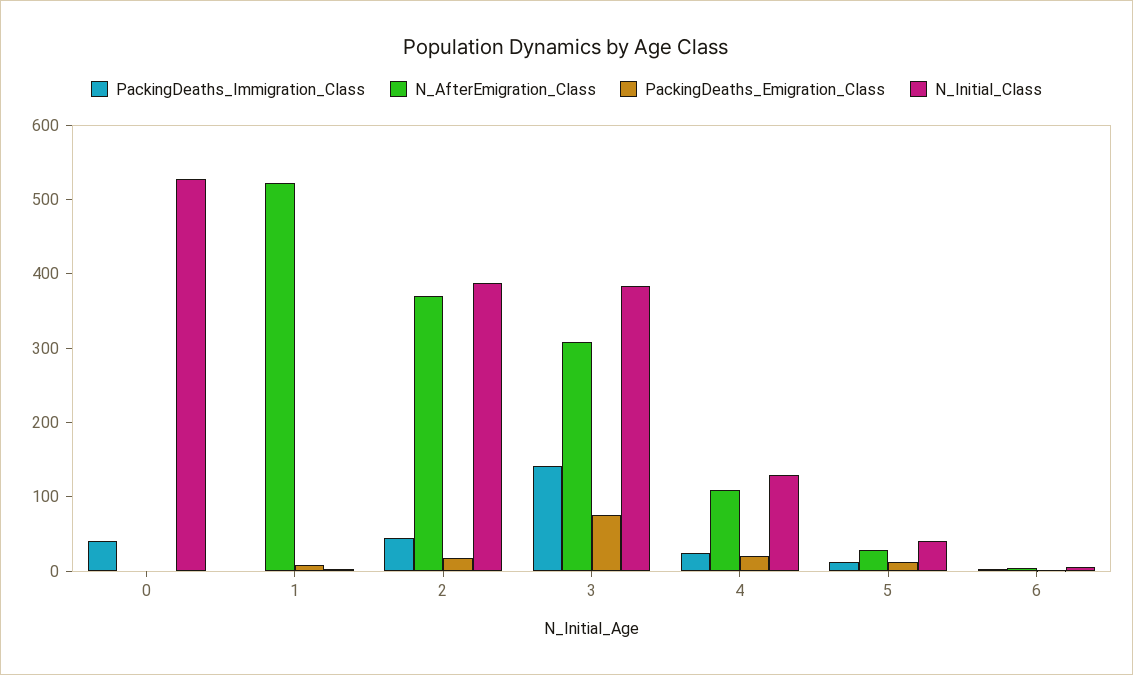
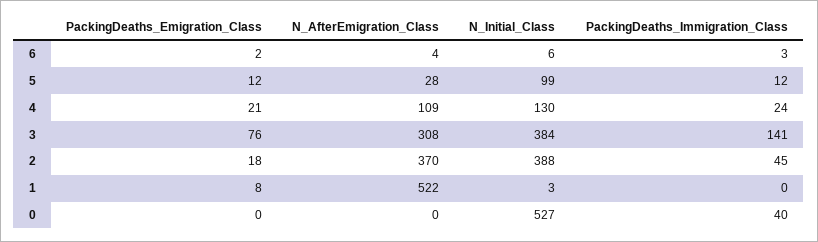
N_Initial_Class, 5: 40 -> 99

